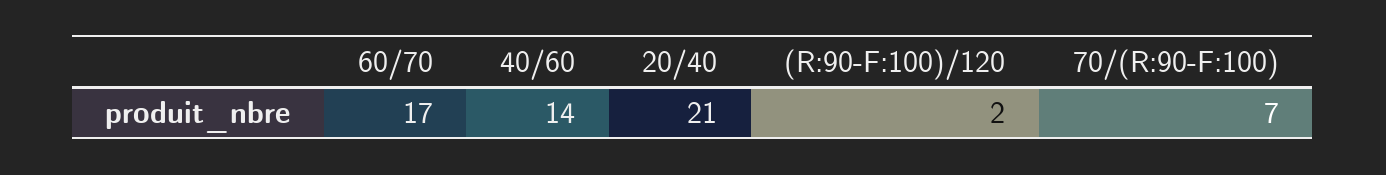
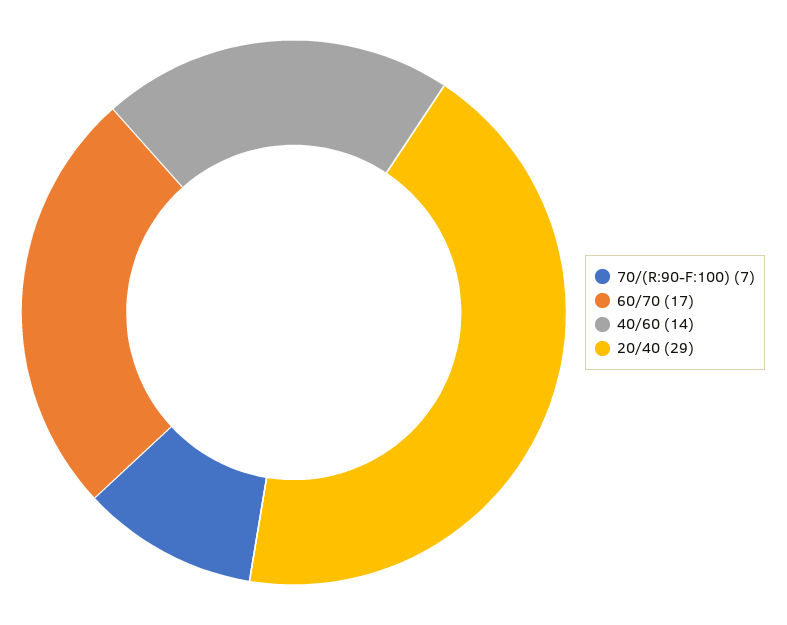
20/40: 21 -> 29
(R:90-F:100)/120: 2 -> none

